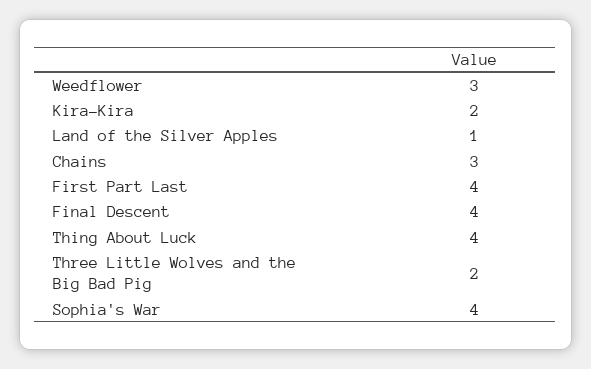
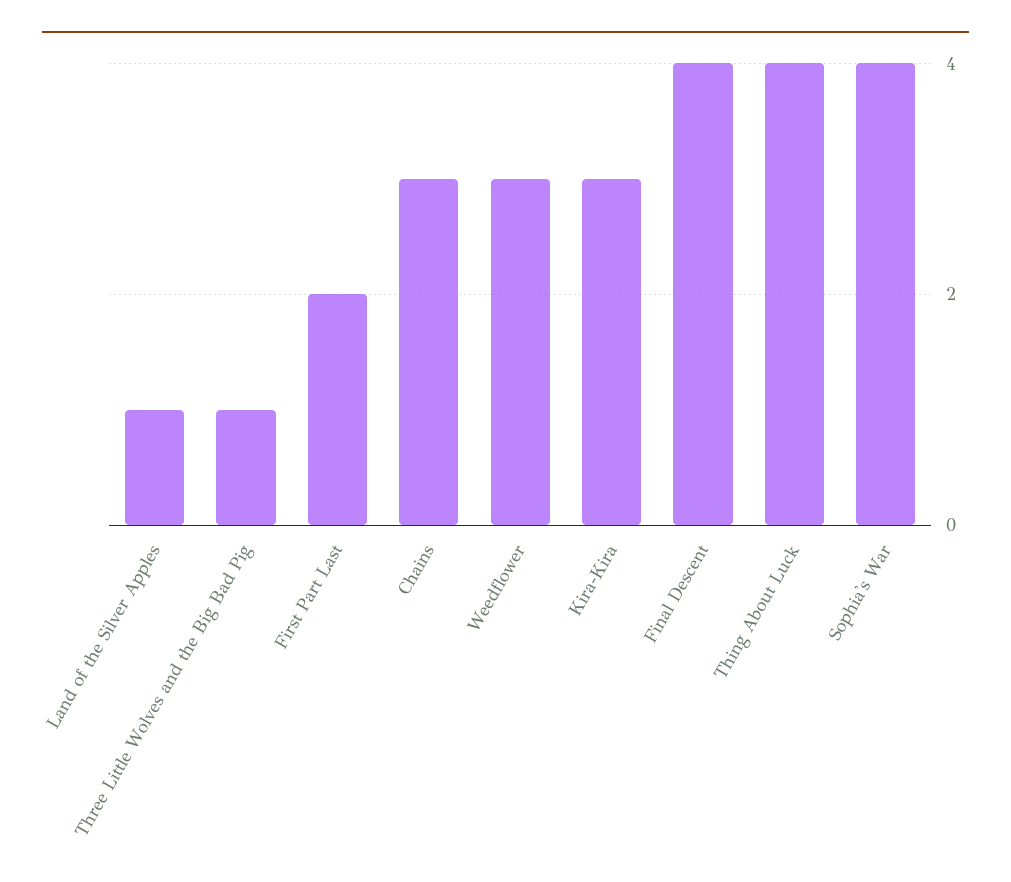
Kira-Kira: 2 -> 3
First Part Last: 4 -> 2
Three Little Wolves and the Big Bad Pig: 2 -> 1

